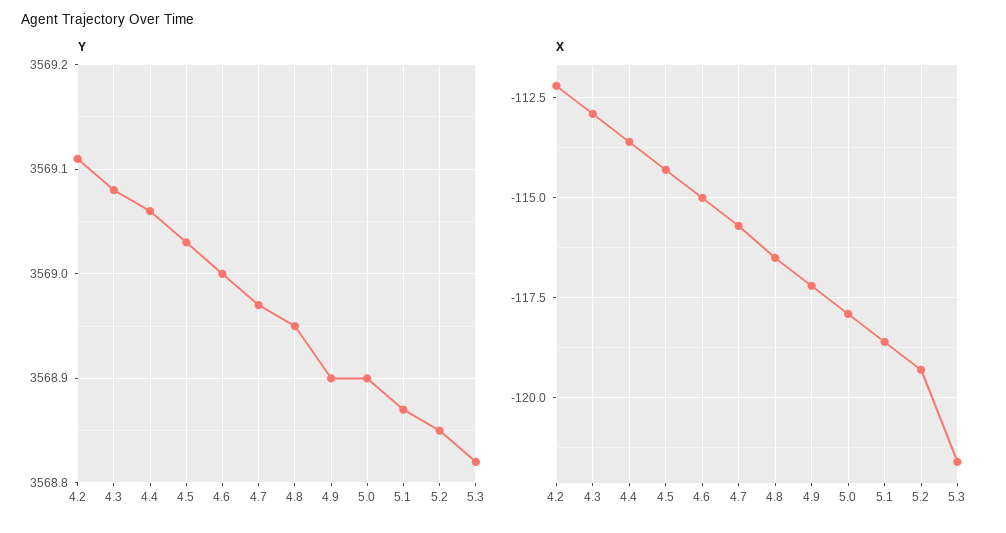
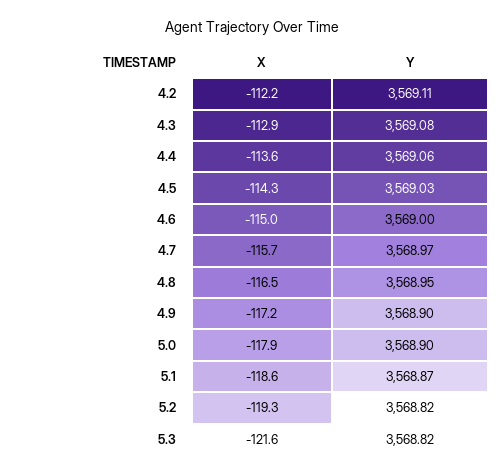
Y, 5.2: 3568.85 -> 3568.82

